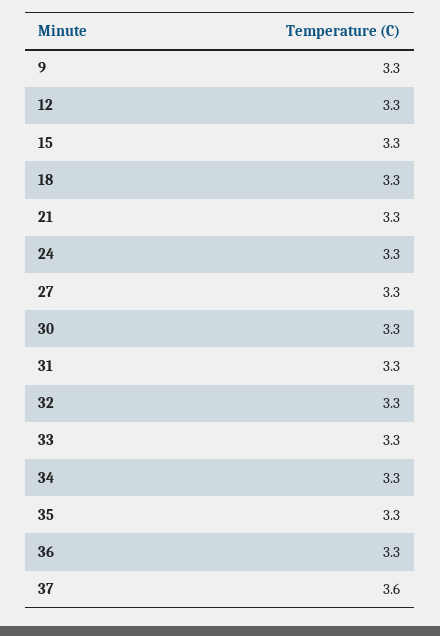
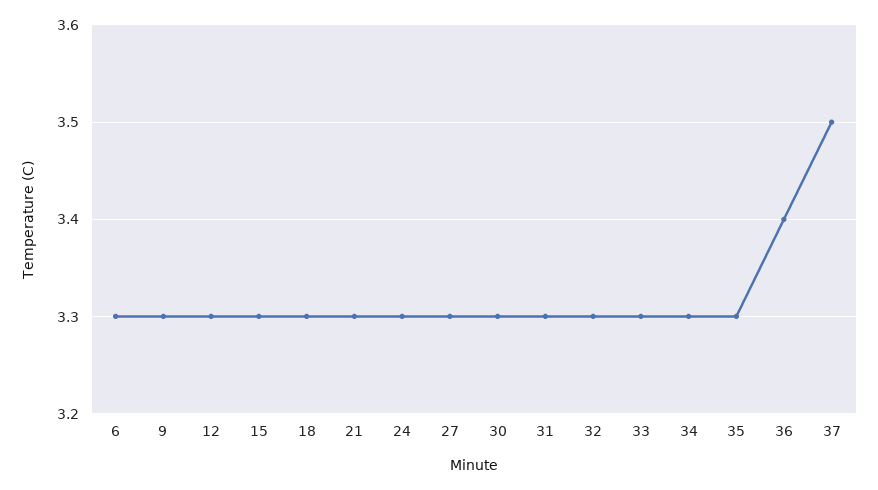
36: 3.3 -> 3.4
37: 3.6 -> 3.5
6: none -> 3.3

